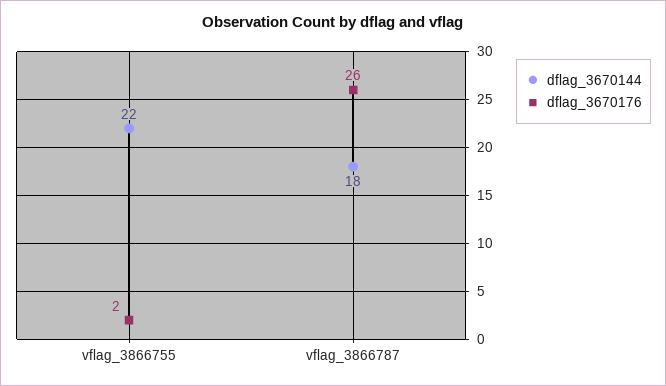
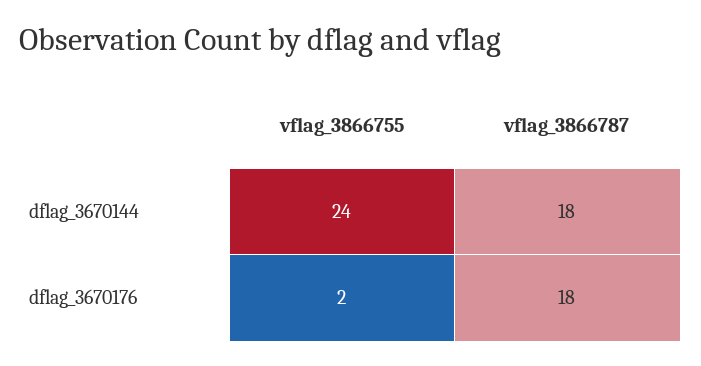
dflag_3670144, vflag_3866755: 22 -> 24
dflag_3670176, vflag_3866787: 26 -> 18

